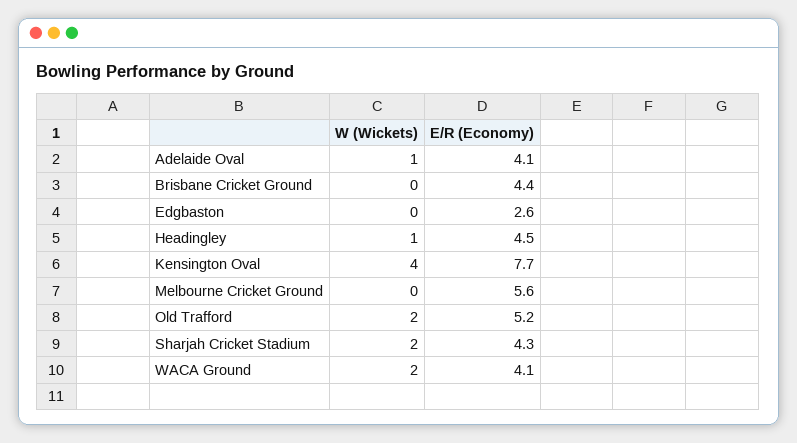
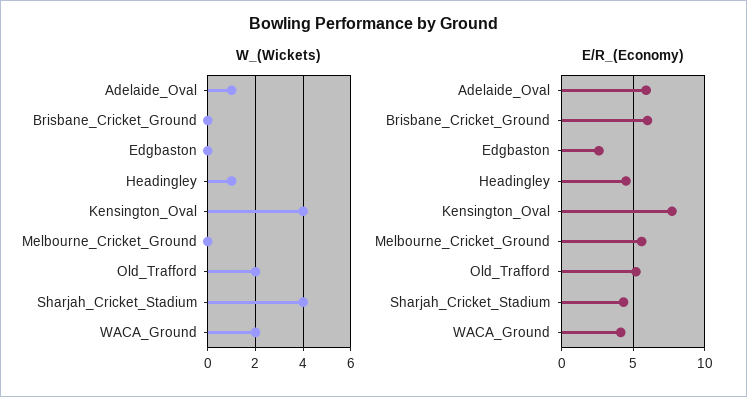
E/R (Economy), Adelaide Oval: 4.1 -> 6
E/R (Economy), Brisbane Cricket Ground: 4.4 -> 6
W (Wickets), Sharjah Cricket Stadium: 2 -> 4

